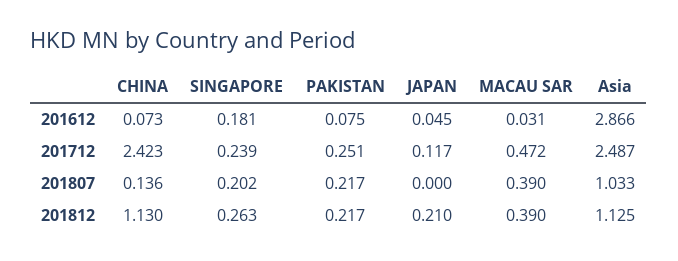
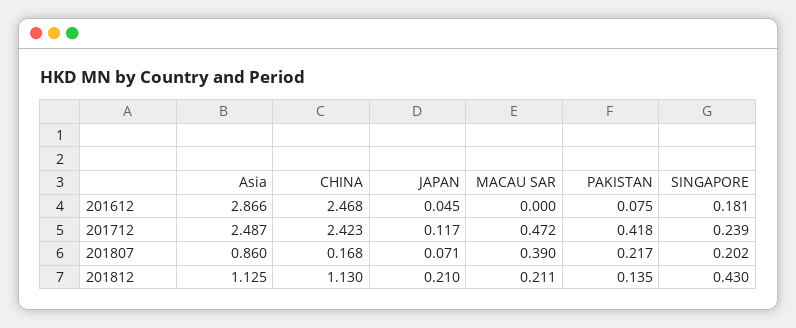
CHINA, 201612: 0.073 -> 2.468
MACAU SAR, 201612: 0.031 -> 0
PAKISTAN, 201712: 0.251 -> 0.418
CHINA, 201807: 0.136 -> 0.168
JAPAN, 201807: 0 -> 0.071
Asia, 201807: 1.033 -> 0.86
SINGAPORE, 201812: 0.263 -> 0.43
PAKISTAN, 201812: 0.217 -> 0.135
MACAU SAR, 201812: 0.39 -> 0.211

